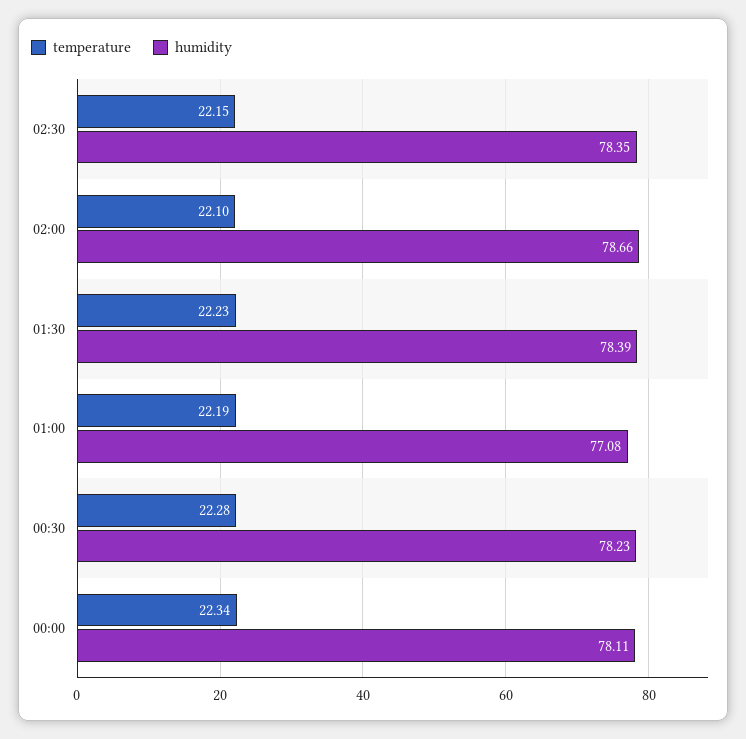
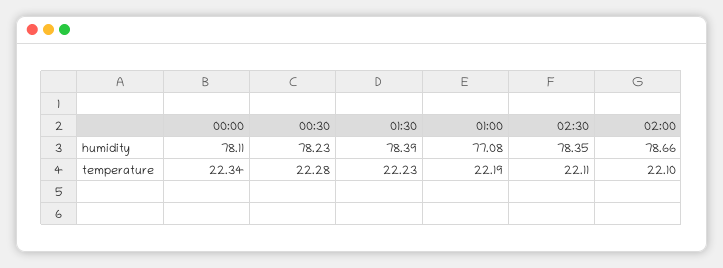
temperature, 02:30: 22.15 -> 22.11

